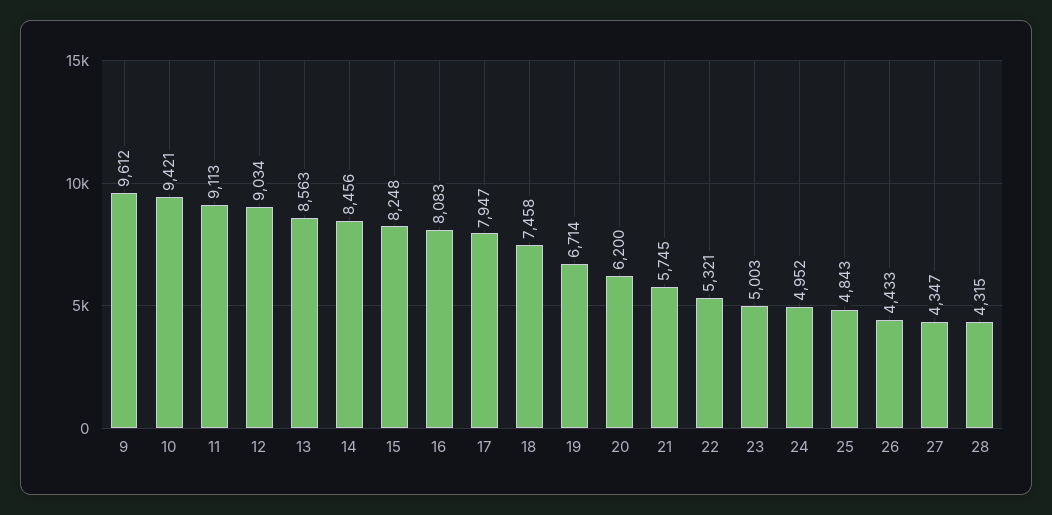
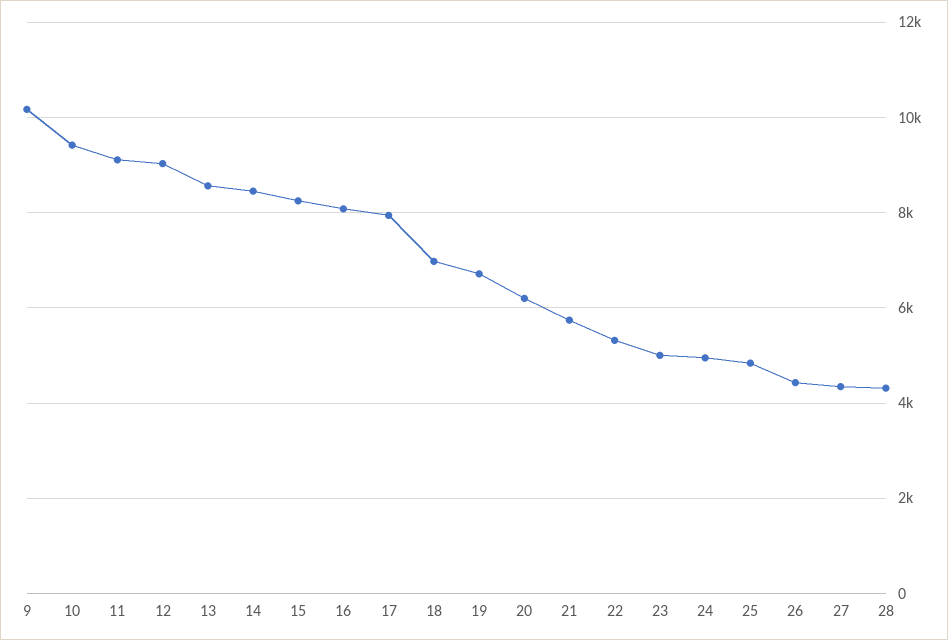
9: 9612 -> 10200
18: 7458 -> 7000

